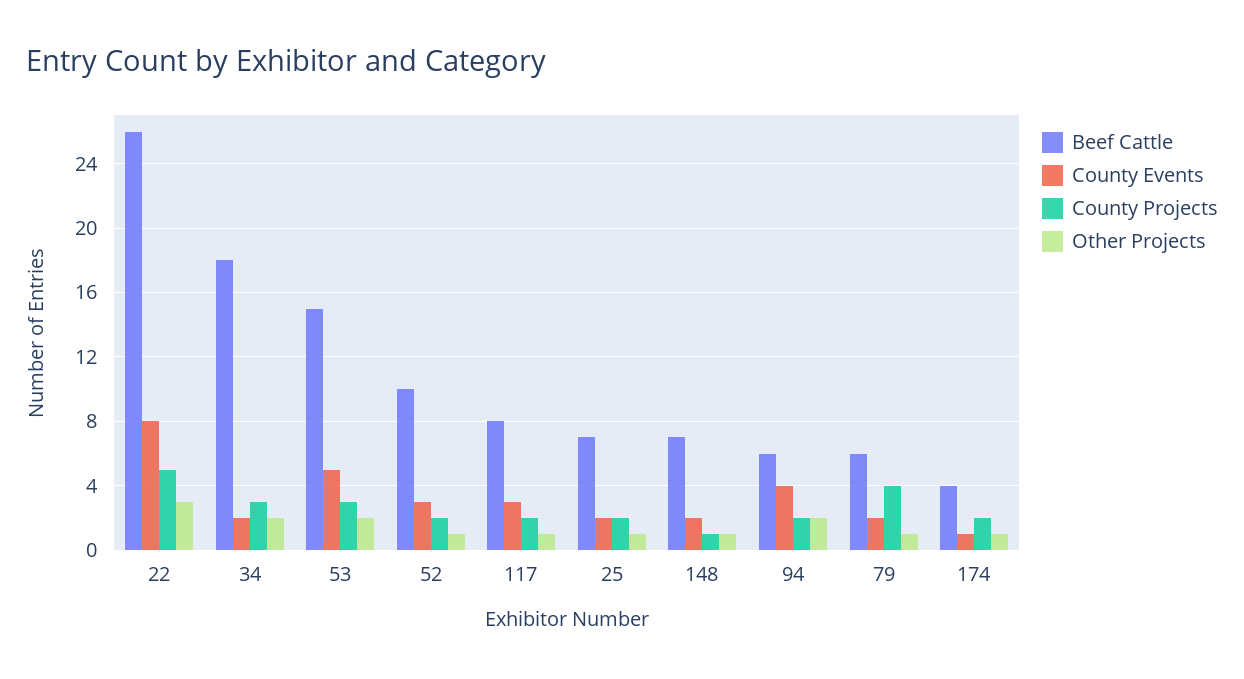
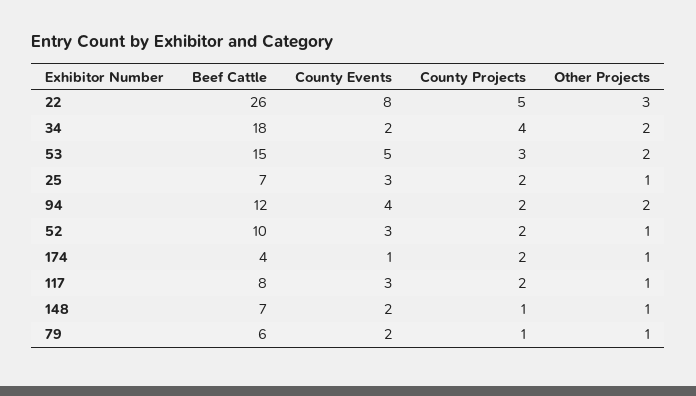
County Projects, 34: 3 -> 4
County Events, 25: 2 -> 3
Beef Cattle, 94: 6 -> 12
County Projects, 79: 4 -> 1

